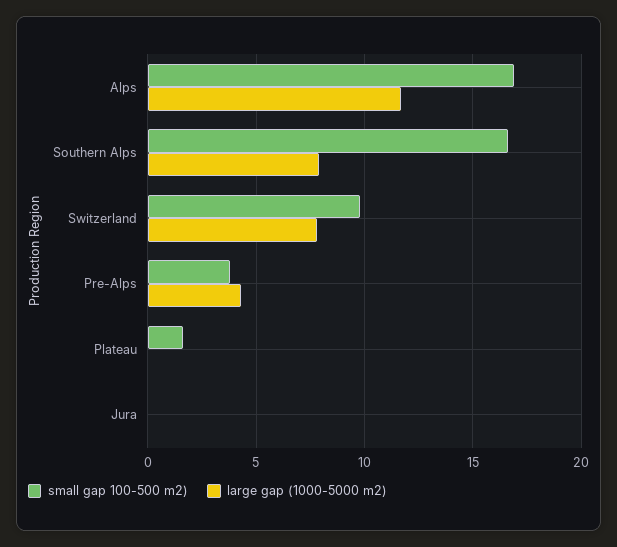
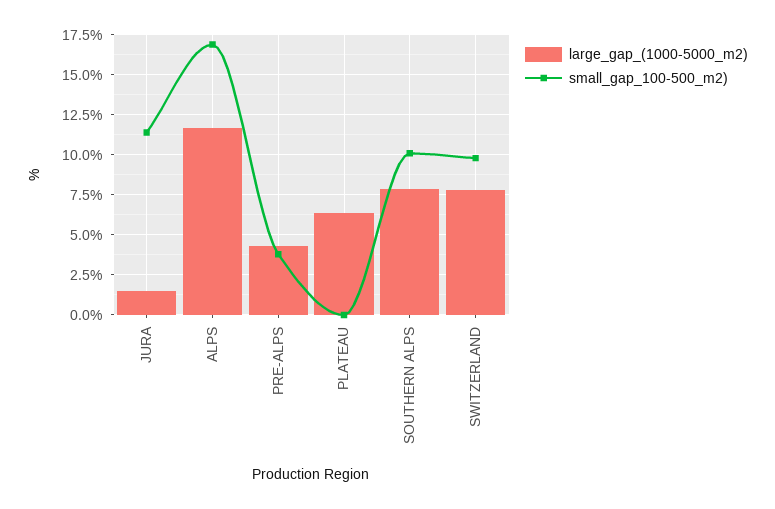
small gap 100-500 m2), Southern Alps: 16.5 -> 10
small gap 100-500 m2), Plateau: 1.5 -> 0
large gap (1000-5000 m2), Plateau: 0 -> 6.5
small gap 100-500 m2), Jura: 0 -> 11.5
large gap (1000-5000 m2), Jura: 0 -> 1.5

